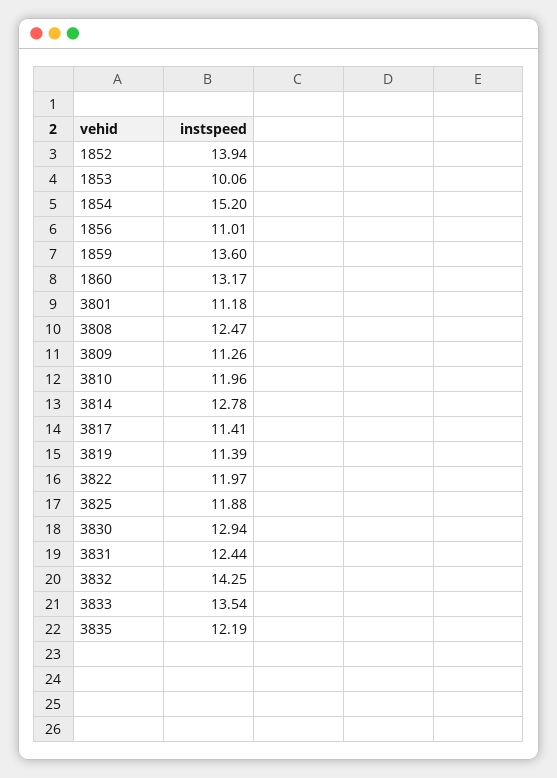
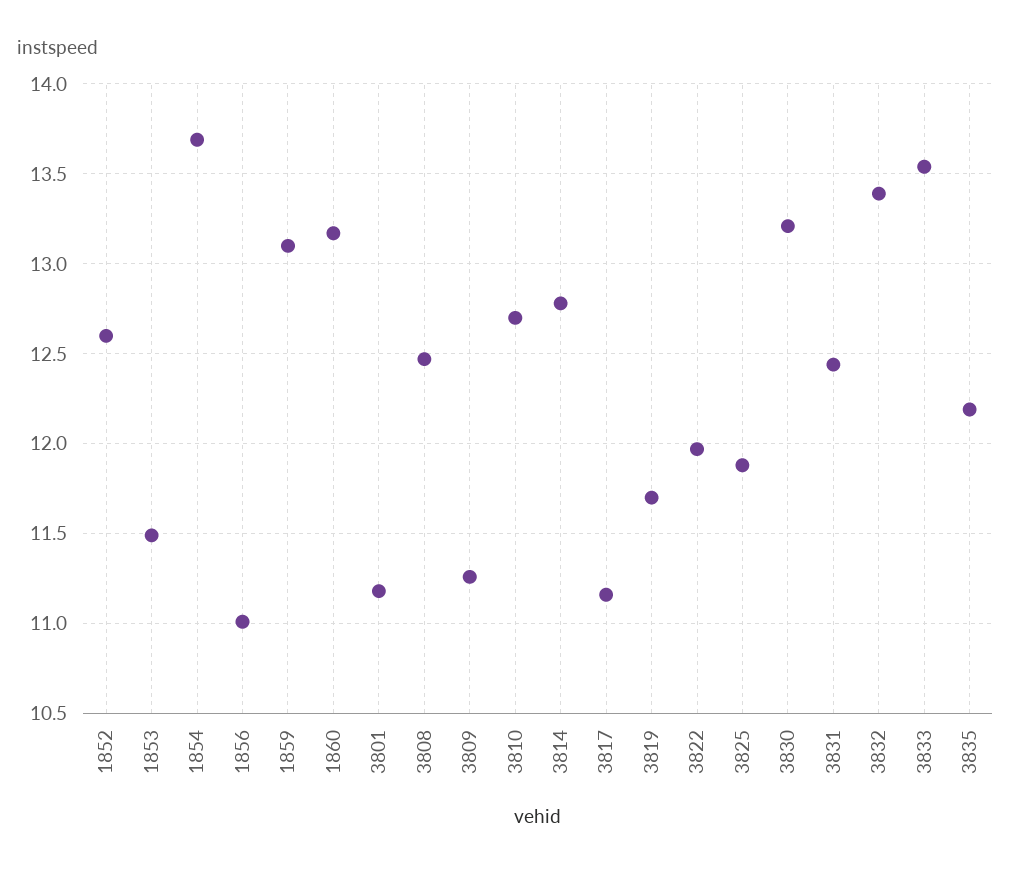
1852: 13.94 -> 12.6
1853: 10.06 -> 11.5
1854: 15.2 -> 13.7
1859: 13.6 -> 13.1
3810: 11.96 -> 12.7
3817: 11.41 -> 11.15
3819: 11.39 -> 11.7
3830: 12.94 -> 13.2
3832: 14.25 -> 13.4

